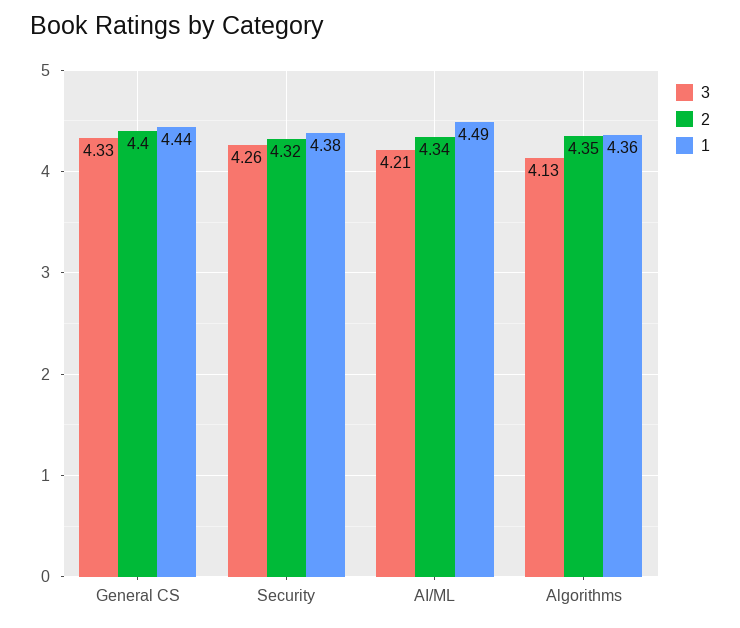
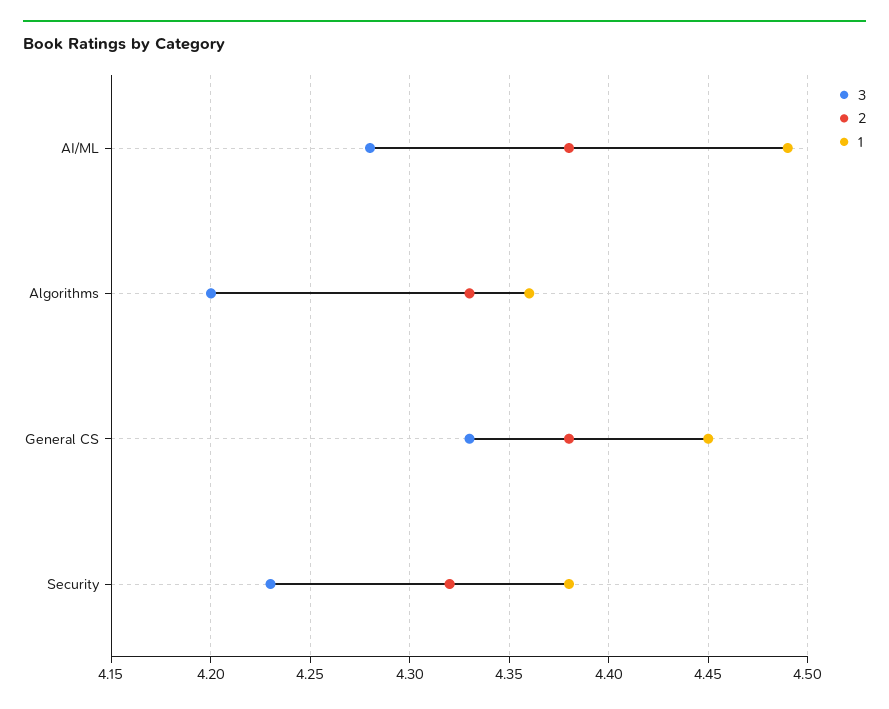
2, General CS: 4.4 -> 4.38
1, General CS: 4.44 -> 4.45
3, Security: 4.26 -> 4.23
3, AI/ML: 4.21 -> 4.28
2, AI/ML: 4.34 -> 4.38
3, Algorithms: 4.13 -> 4.2
2, Algorithms: 4.35 -> 4.33

